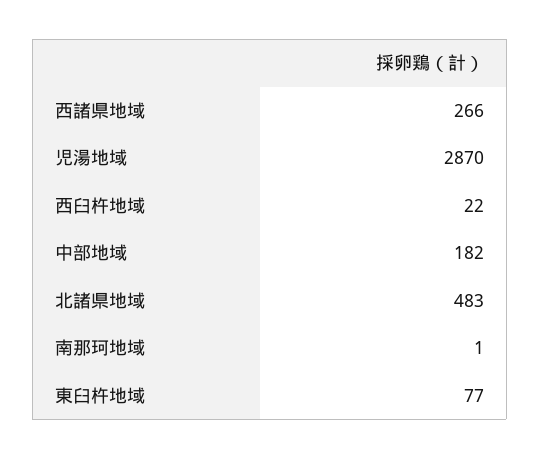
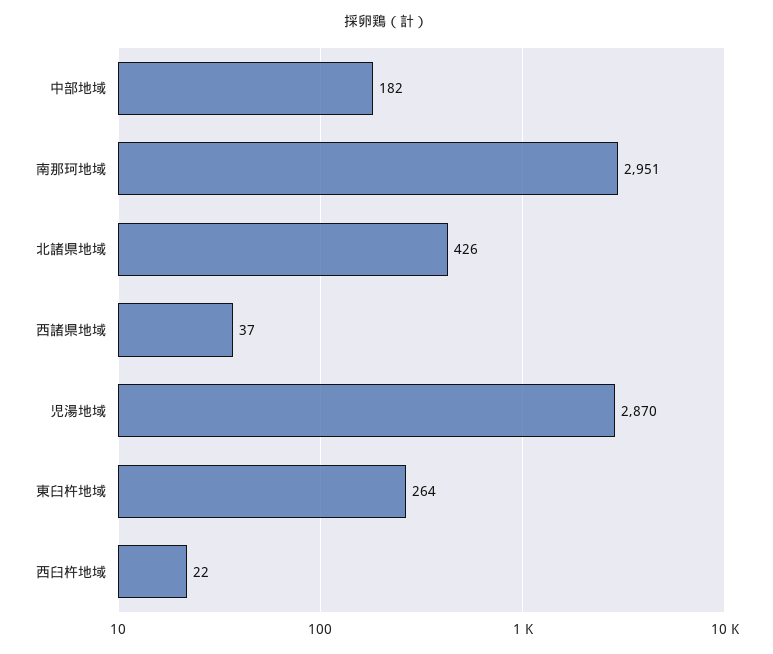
西諸県地域: 266 -> 37
北諸県地域: 483 -> 426
南那珂地域: 1 -> 2951
東臼杵地域: 77 -> 264

